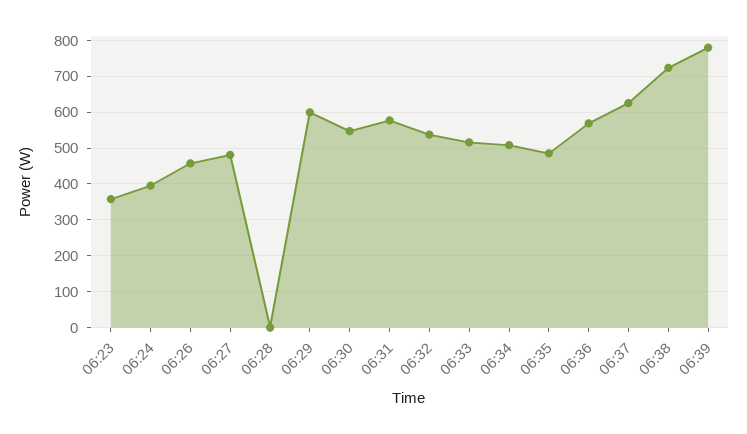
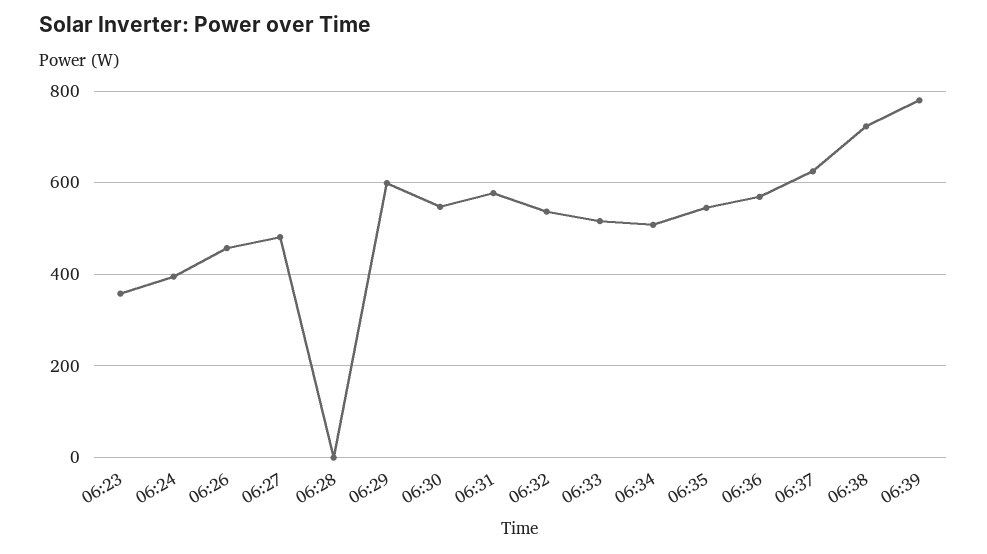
06:35: 480 -> 540

